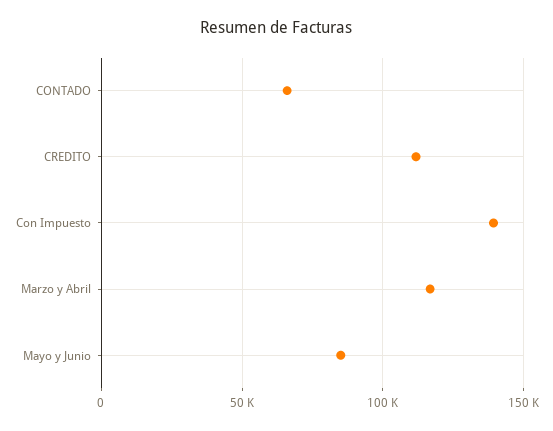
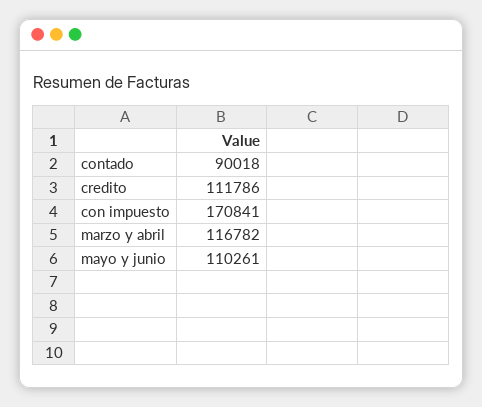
CONTADO: 65000 -> 90018
Con Impuesto: 140000 -> 170841
Mayo y Junio: 85000 -> 110261

